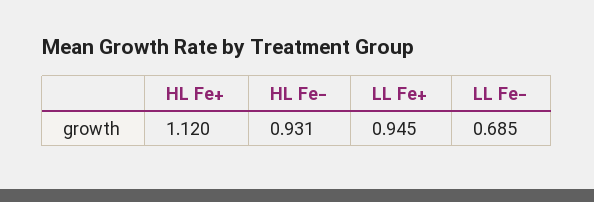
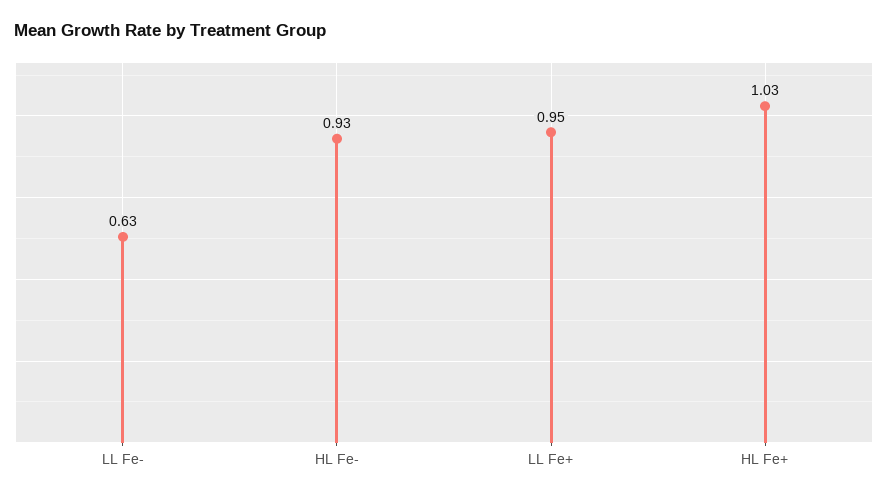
HL Fe+: 1.12 -> 1.03
LL Fe-: 0.685 -> 0.63

